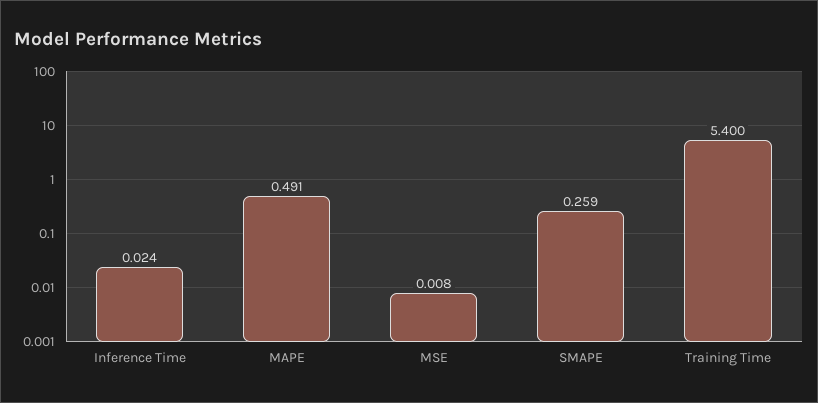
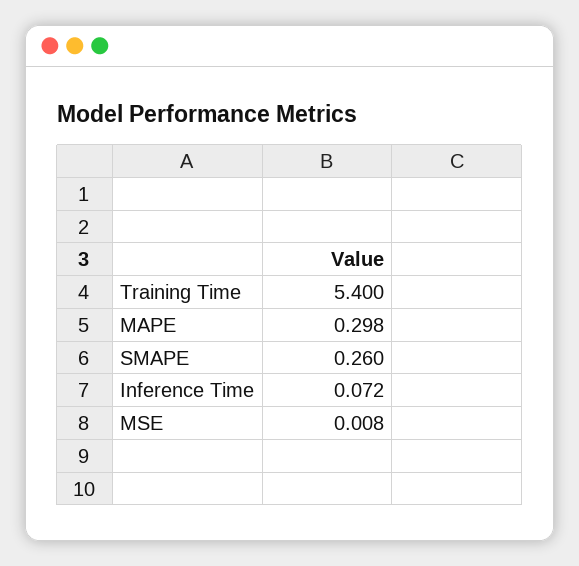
Inference Time: 0.024 -> 0.072
MAPE: 0.491 -> 0.298
SMAPE: 0.259 -> 0.26

